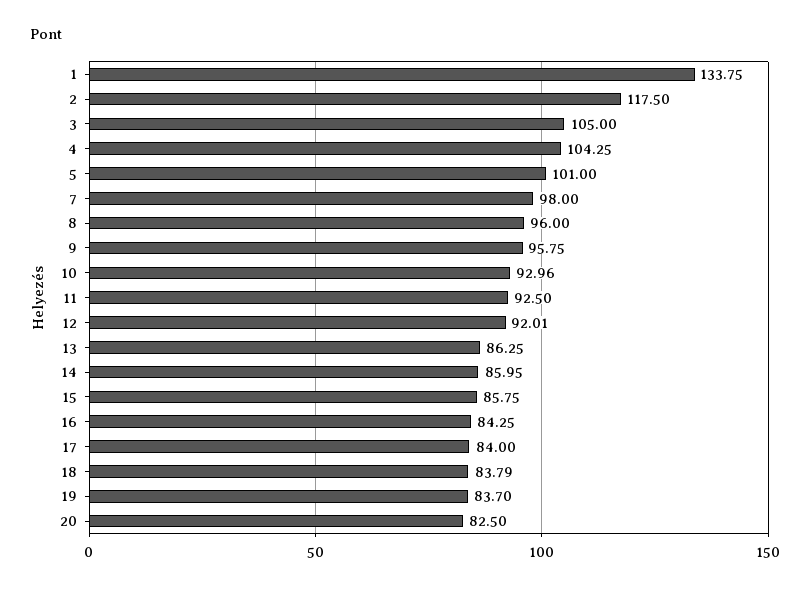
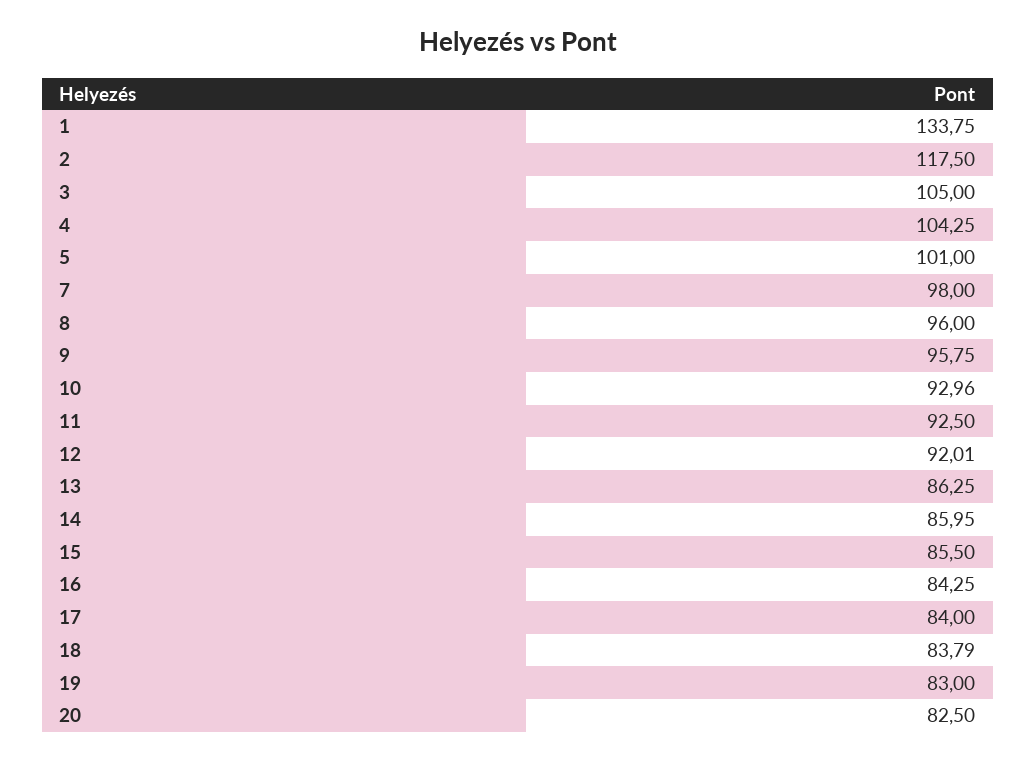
15: 85.75 -> 85.5
19: 83.7 -> 83

